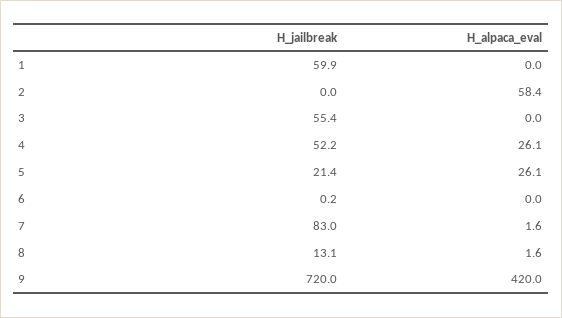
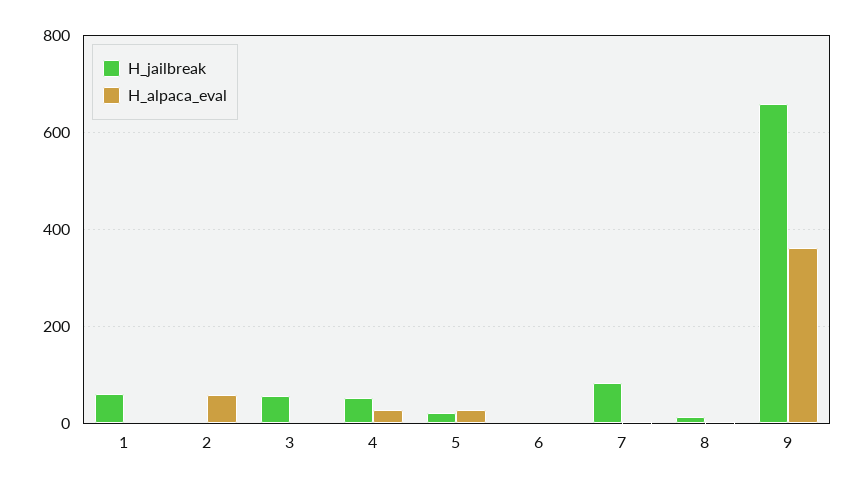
H_jailbreak, 9: 720 -> 660
H_alpaca_eval, 9: 420 -> 360

